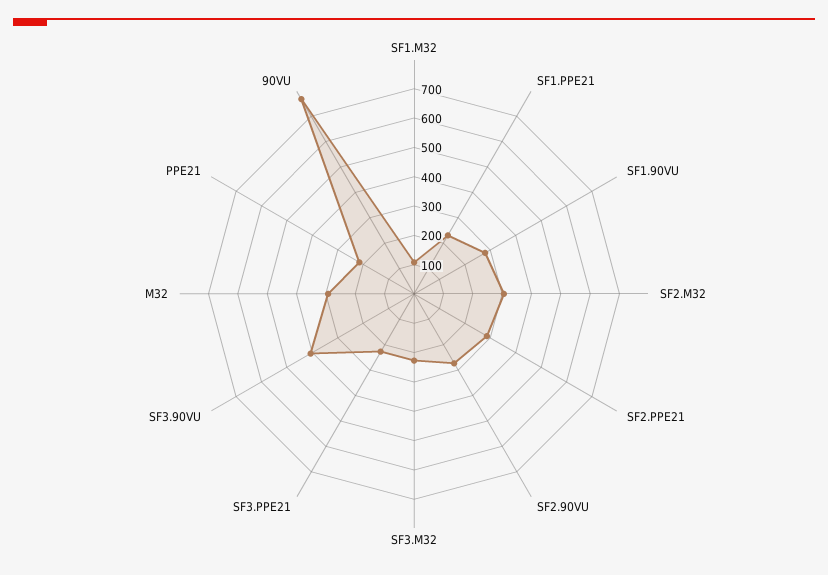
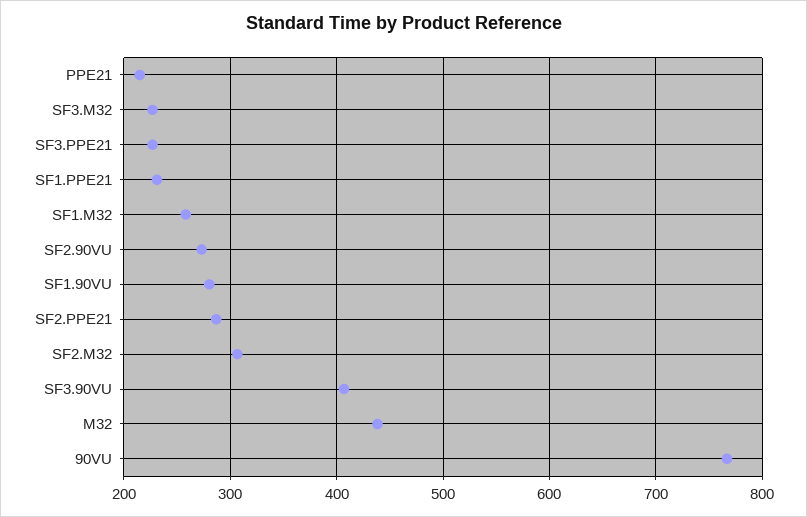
SF1.M32: 100 -> 260
M32: 300 -> 440

